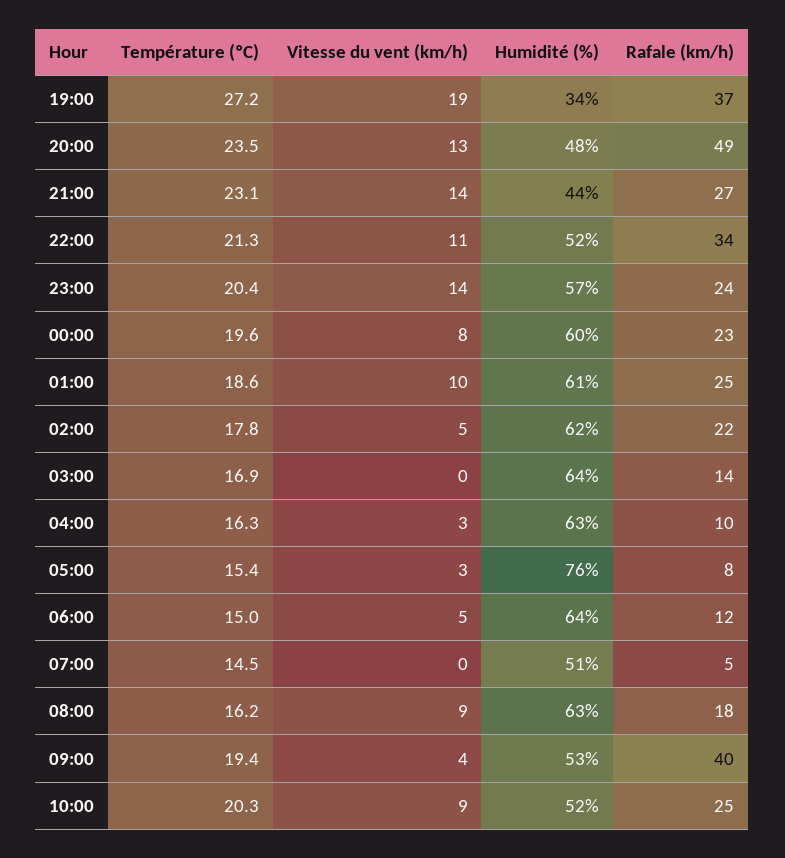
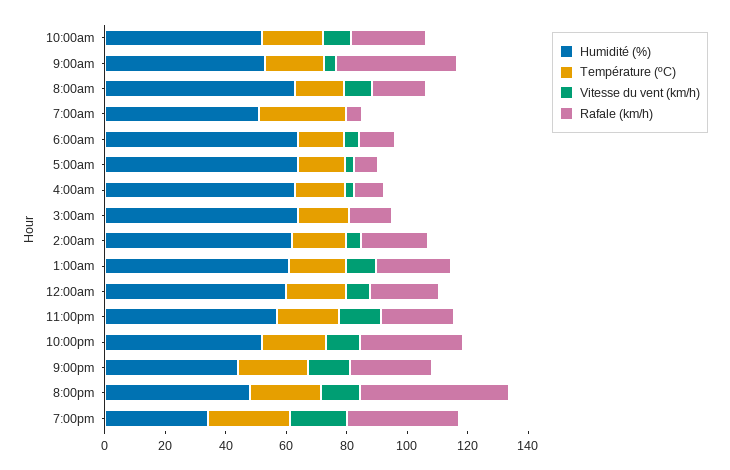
Humidité (%), 05:00: 76 -> 65
Température (ºC), 07:00: 14.5 -> 30

